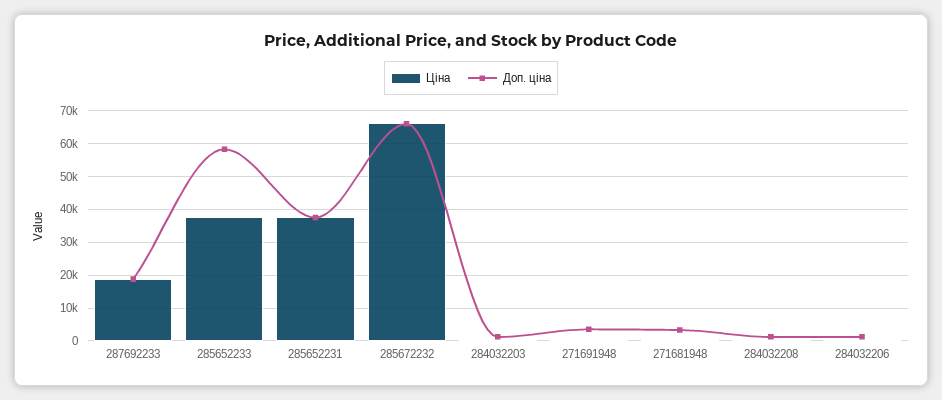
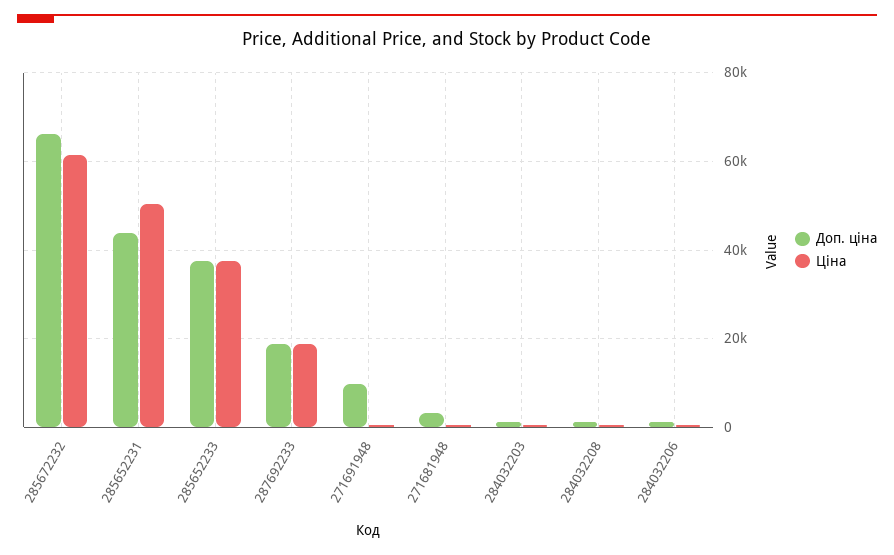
Доп. ціна, 285652233: 58000 -> 38000
Ціна, 285652231: 38000 -> 50000
Доп. ціна, 285652231: 38000 -> 44000
Ціна, 285672232: 66000 -> 62000
Доп. ціна, 271691948: 4000 -> 10000

